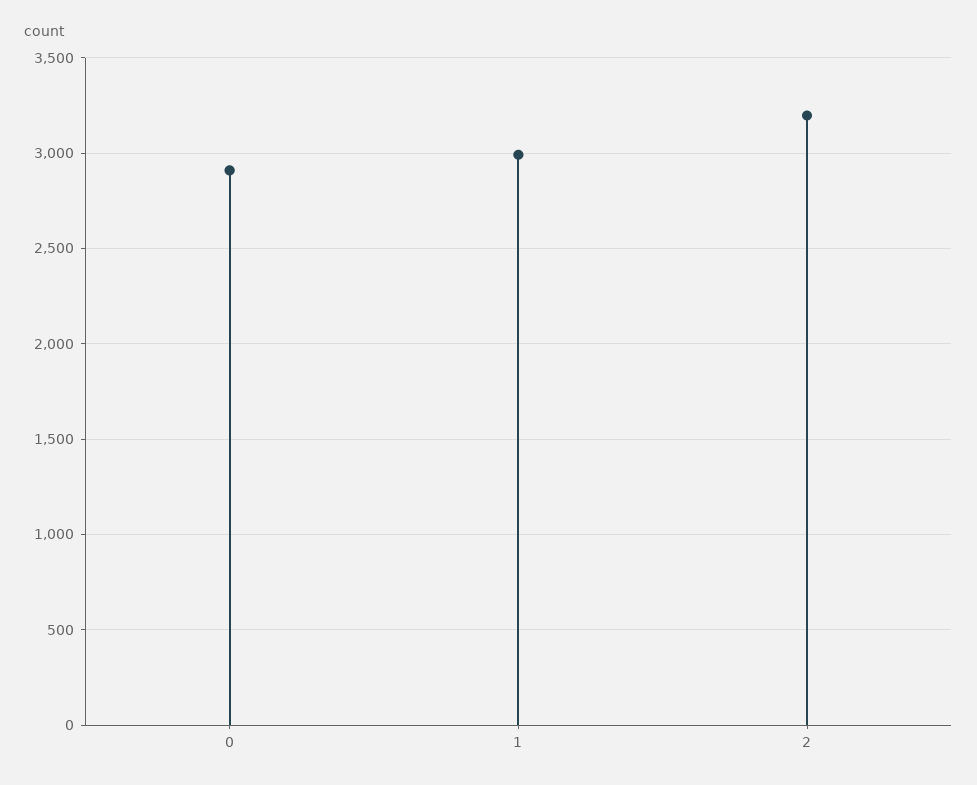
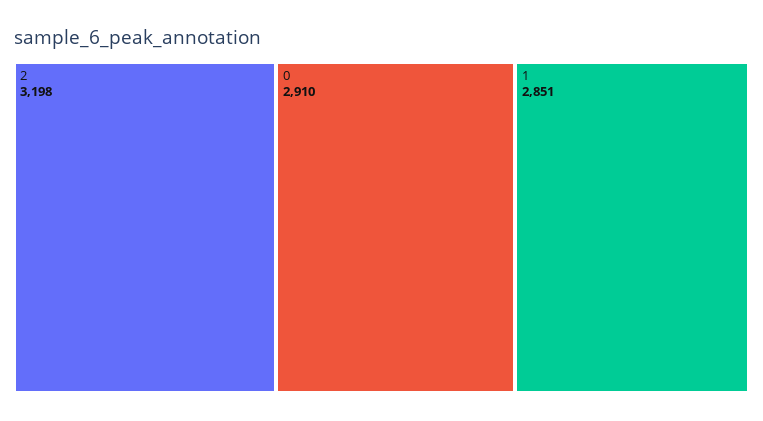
1: 3000 -> 2851

